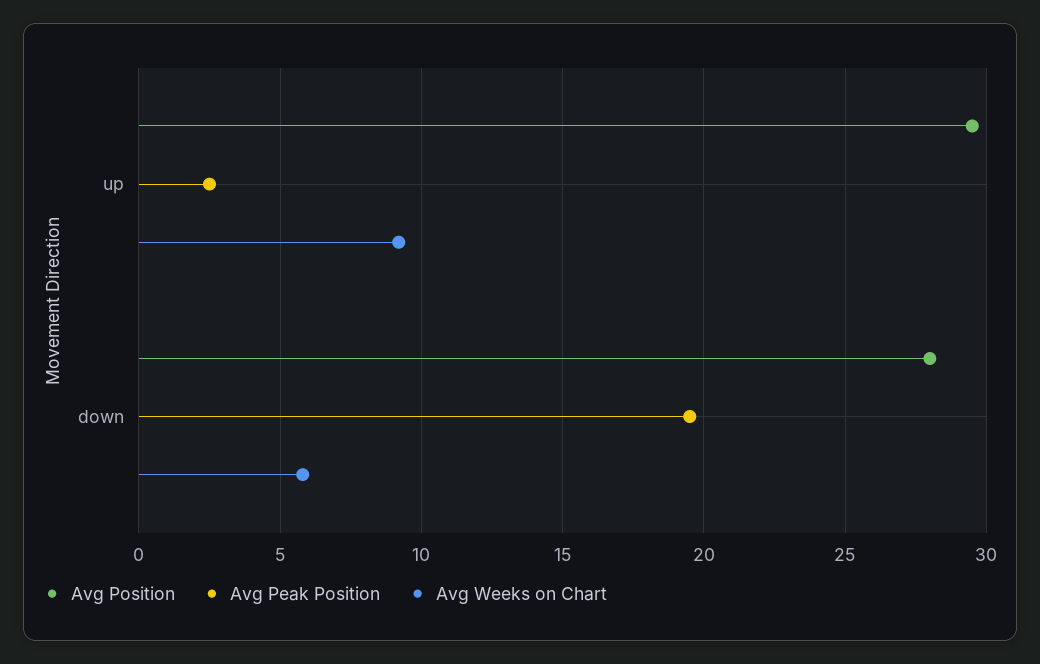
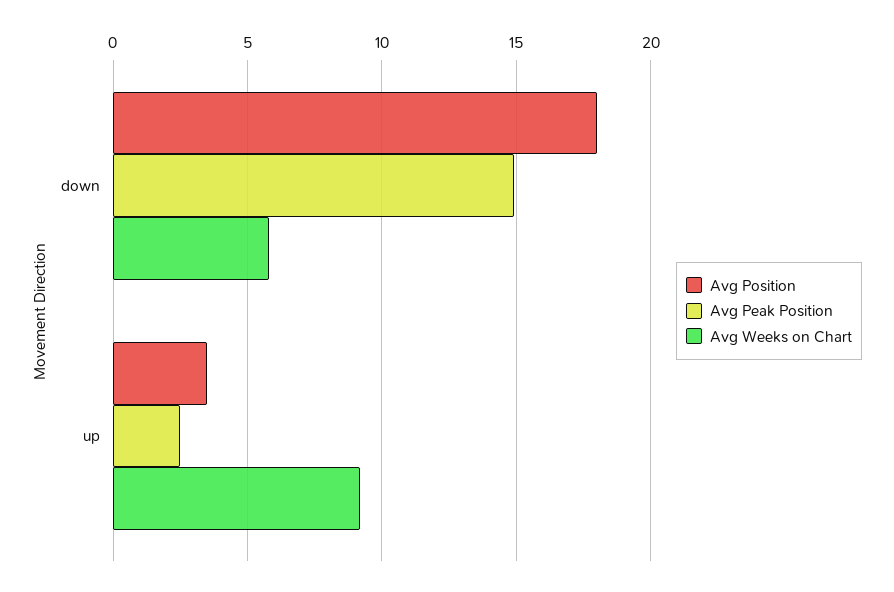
Avg Position, up: 29.5 -> 3.5
Avg Position, down: 28 -> 18
Avg Peak Position, down: 19.5 -> 15

